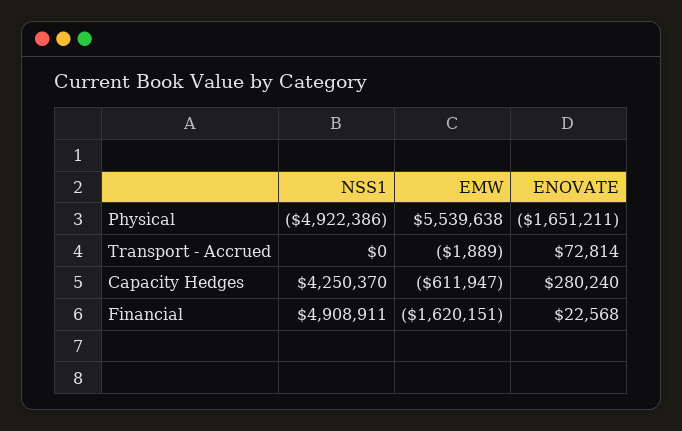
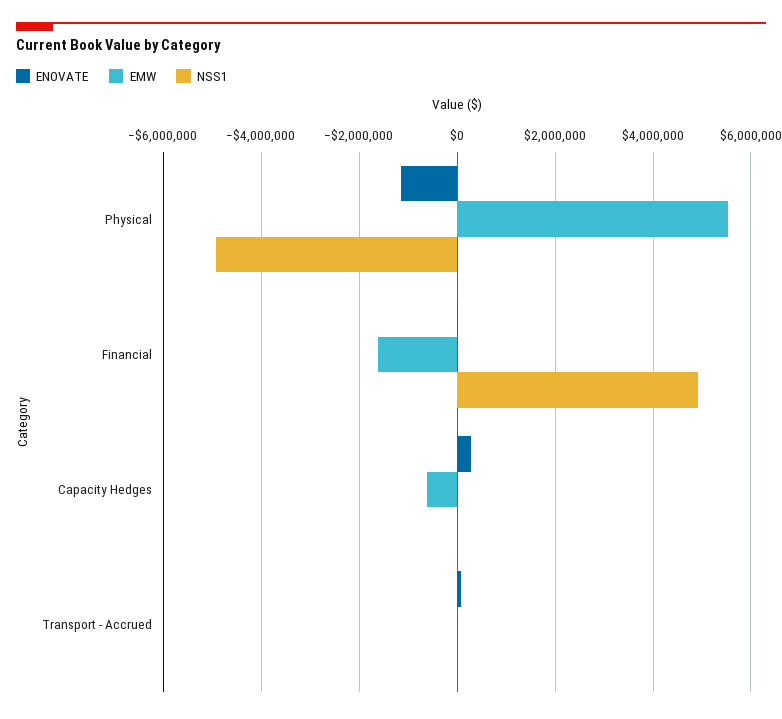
ENOVATE, Physical: -1651211 -> -1200000
NSS1, Capacity Hedges: 4250370 -> 0

